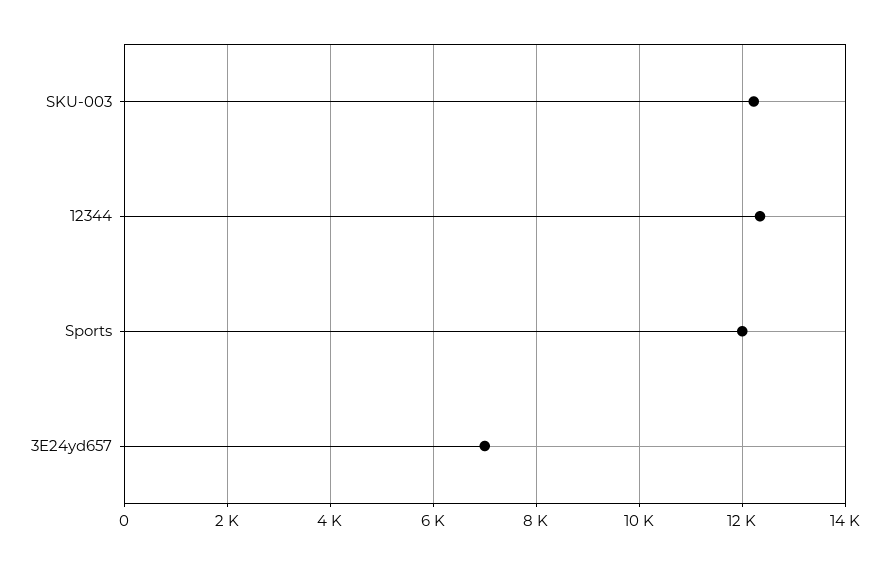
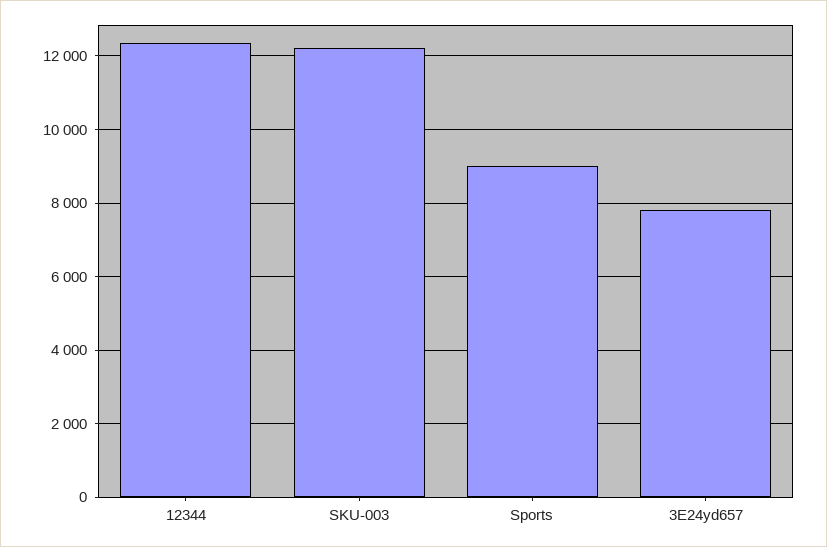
Sports: 12000 -> 9000
3E24yd657: 7000 -> 7800

